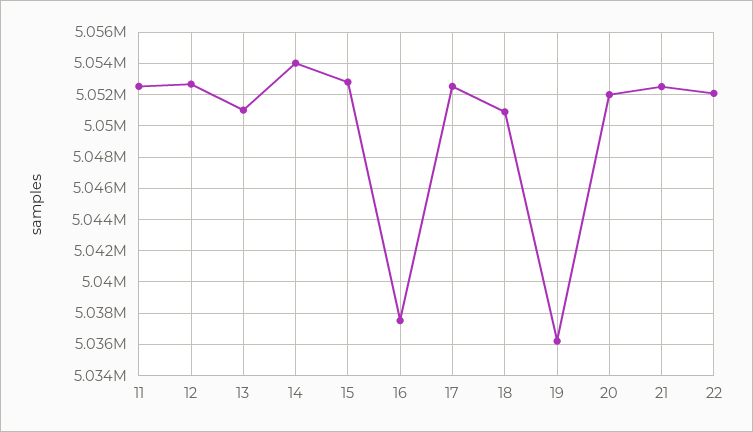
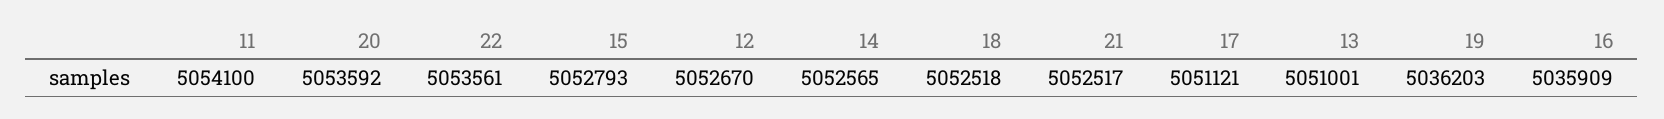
11: 5052500 -> 5054100
14: 5054000 -> 5052565
16: 5037500 -> 5035909
17: 5052500 -> 5051121
18: 5051000 -> 5052518
20: 5052000 -> 5053592
22: 5052000 -> 5053561

